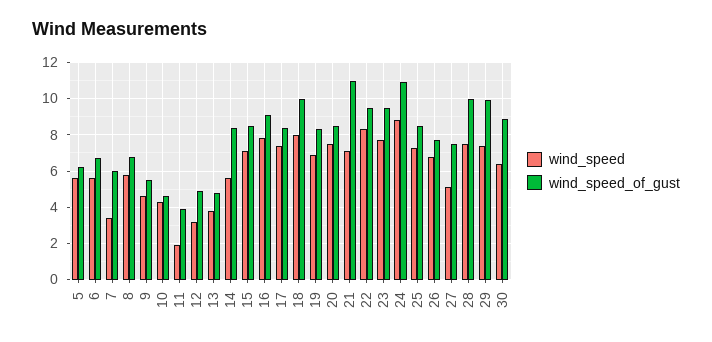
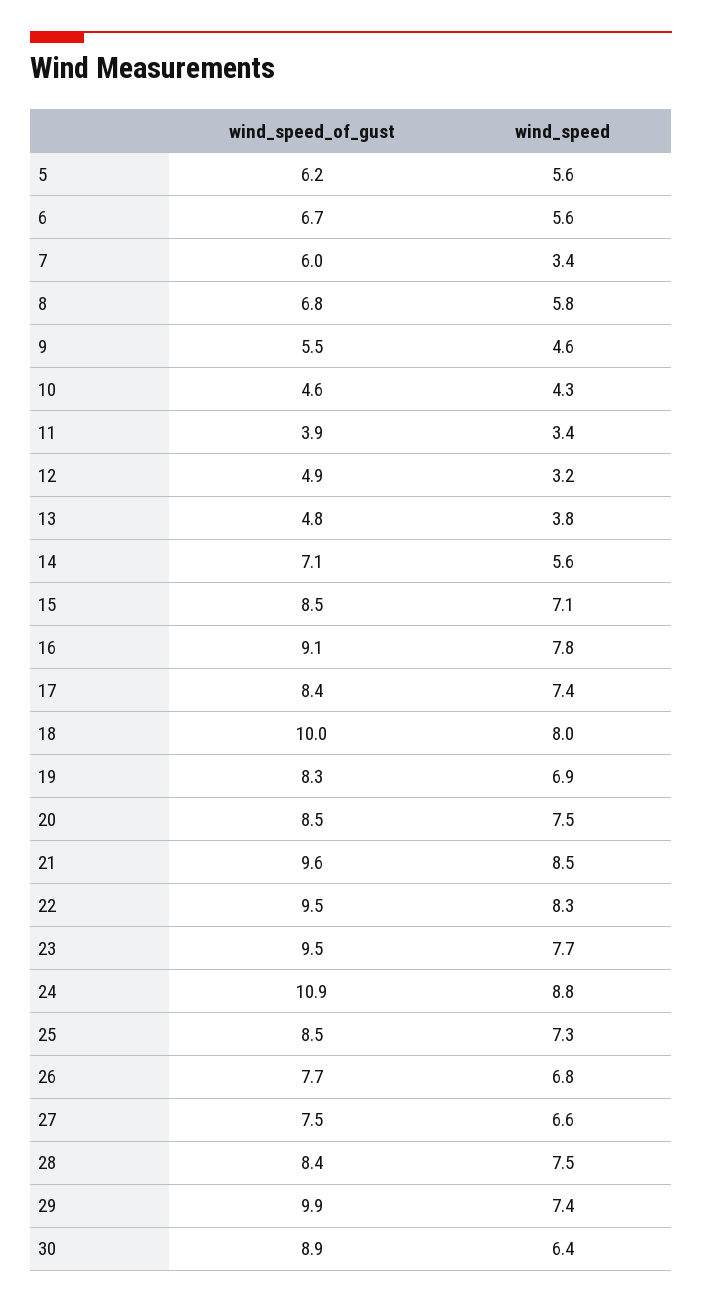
wind_speed, 11: 2 -> 3.4
wind_speed_of_gust, 14: 8.5 -> 7.1
wind_speed, 21: 7 -> 8.5
wind_speed_of_gust, 21: 11 -> 9.6
wind_speed, 27: 5 -> 6.6
wind_speed_of_gust, 28: 10 -> 8.4

